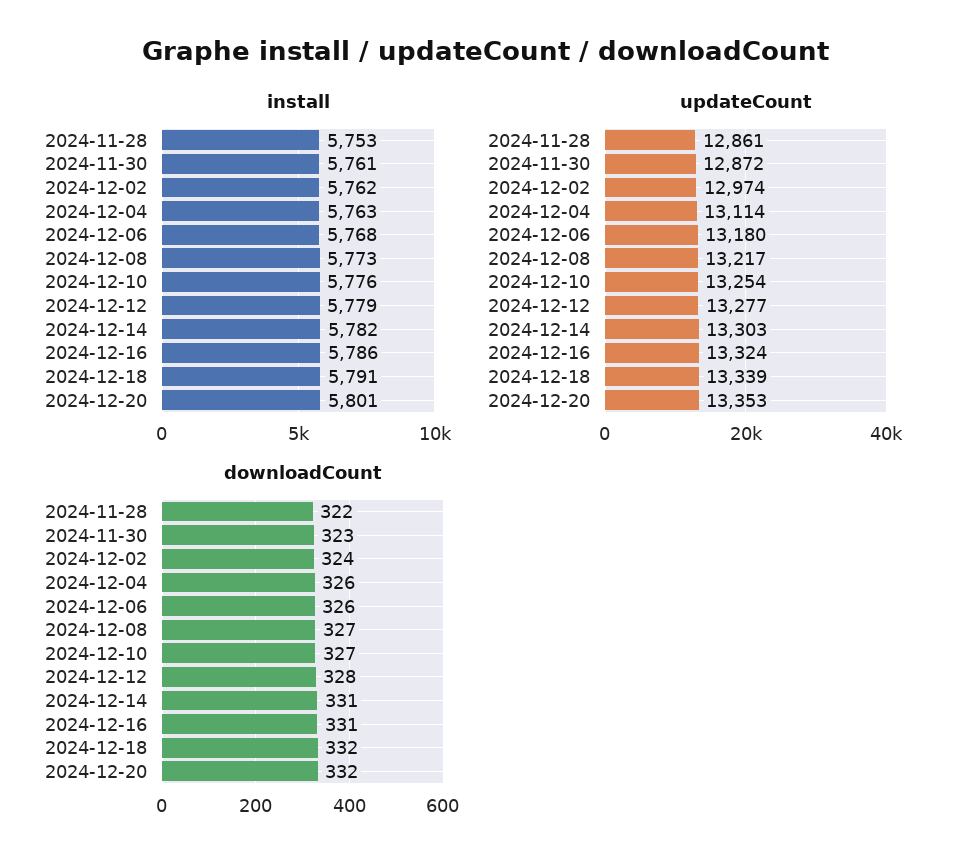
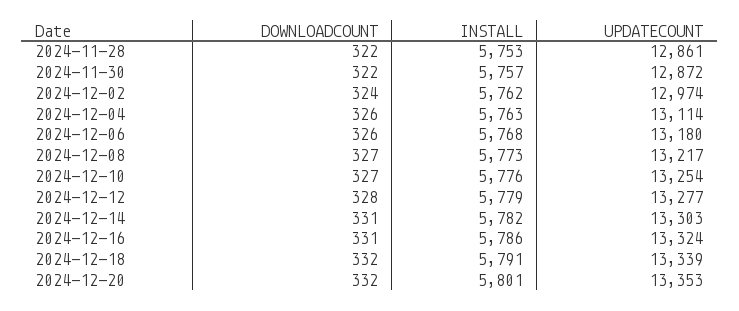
install, 2024-11-30: 5761 -> 5757
downloadCount, 2024-11-30: 323 -> 322

